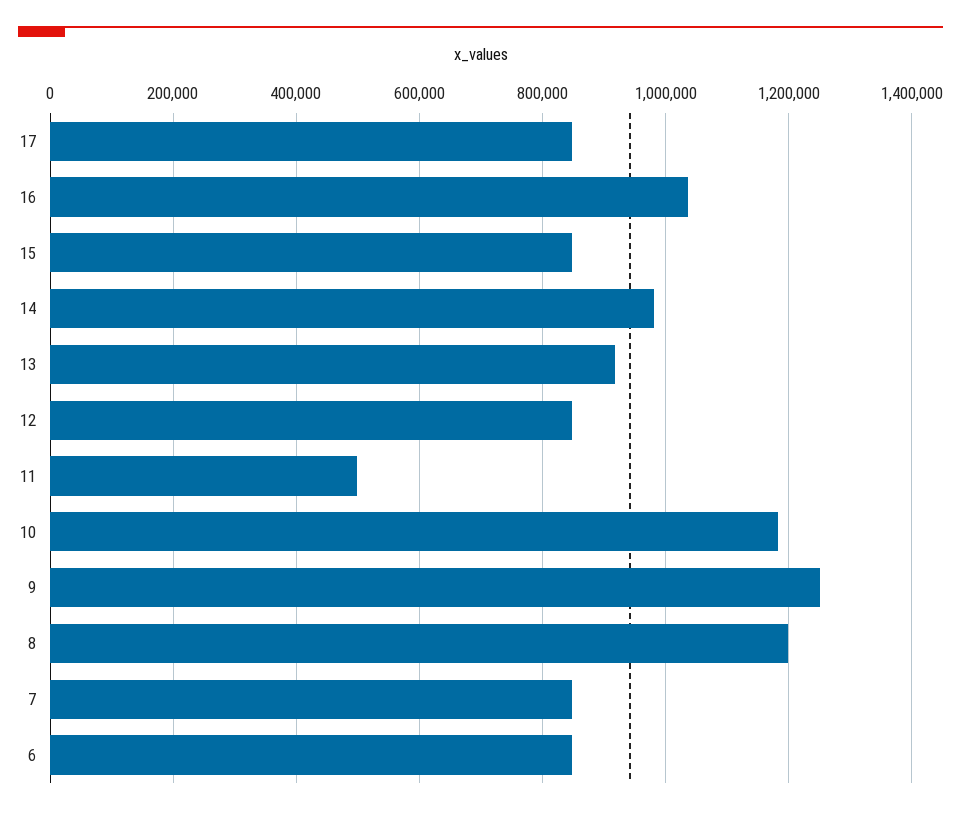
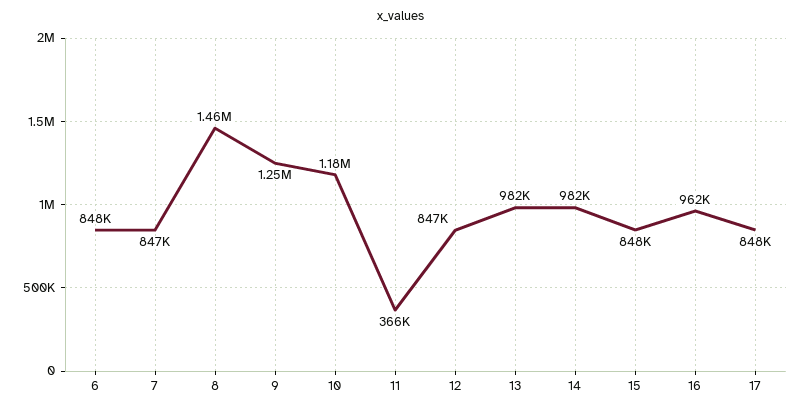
16: 1040000 -> 962000
13: 920000 -> 982000
11: 500000 -> 366000
8: 1200000 -> 1460000

